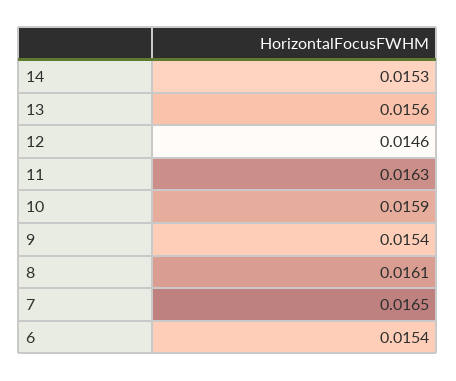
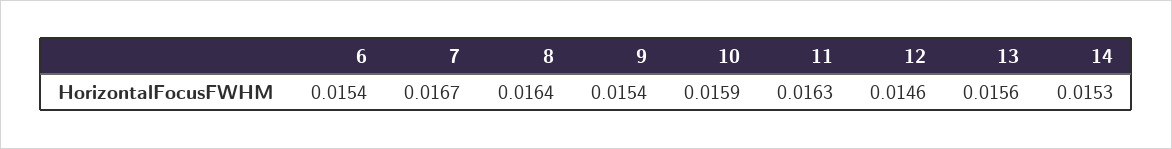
8: 0.0161 -> 0.0164
7: 0.0165 -> 0.0167

